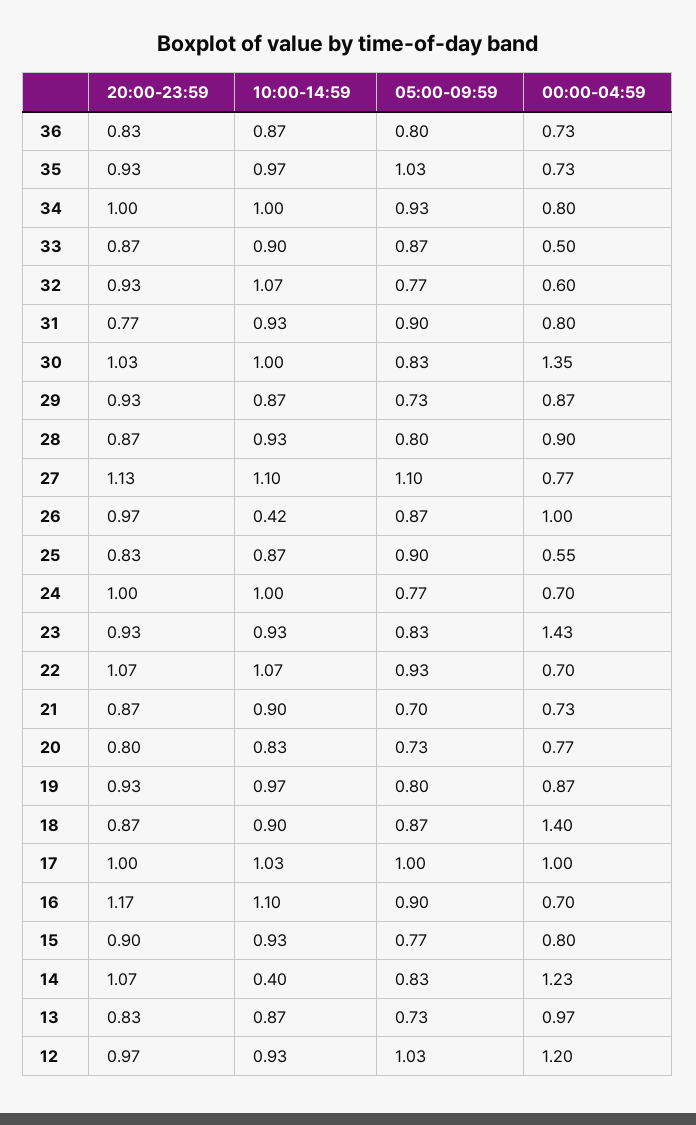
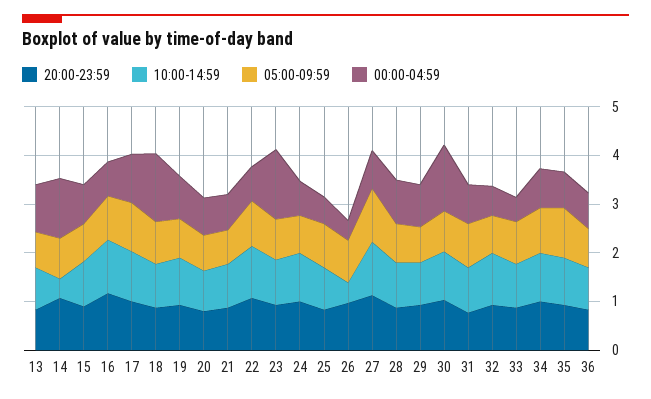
00:00-04:59, 26: 1 -> 0.4
20:00-23:59, 12: 0.97 -> none
10:00-14:59, 12: 0.93 -> none
05:00-09:59, 12: 1.03 -> none
00:00-04:59, 12: 1.2 -> none

